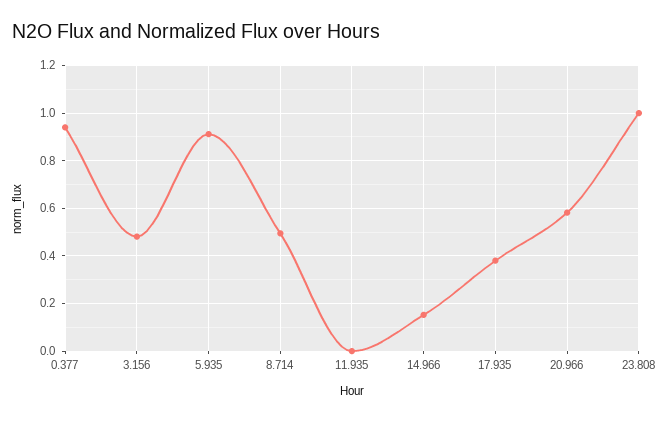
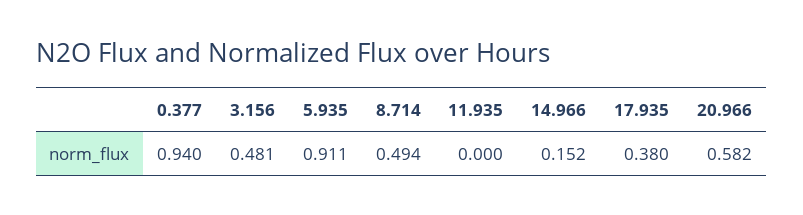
23.808: 1 -> none

